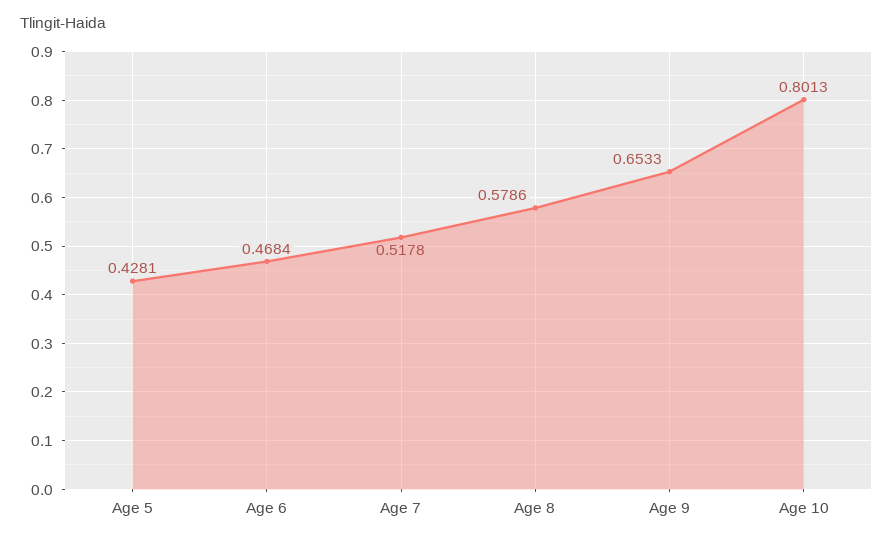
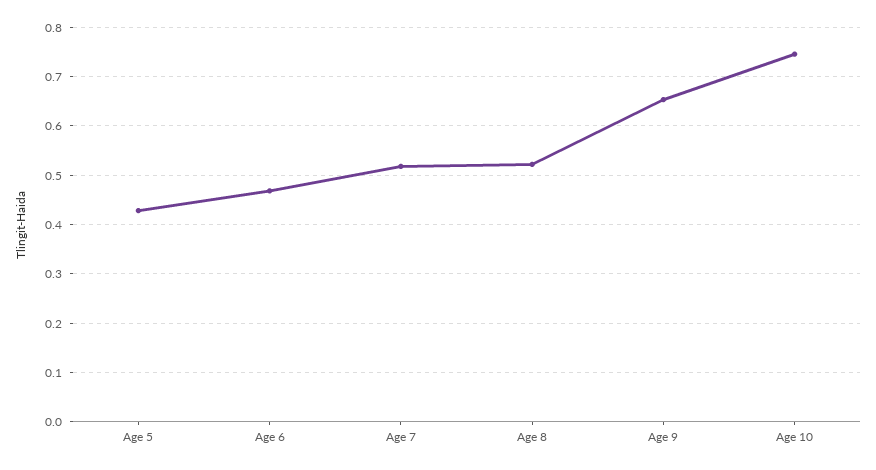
Age 8: 0.5786 -> 0.52
Age 10: 0.8013 -> 0.74

